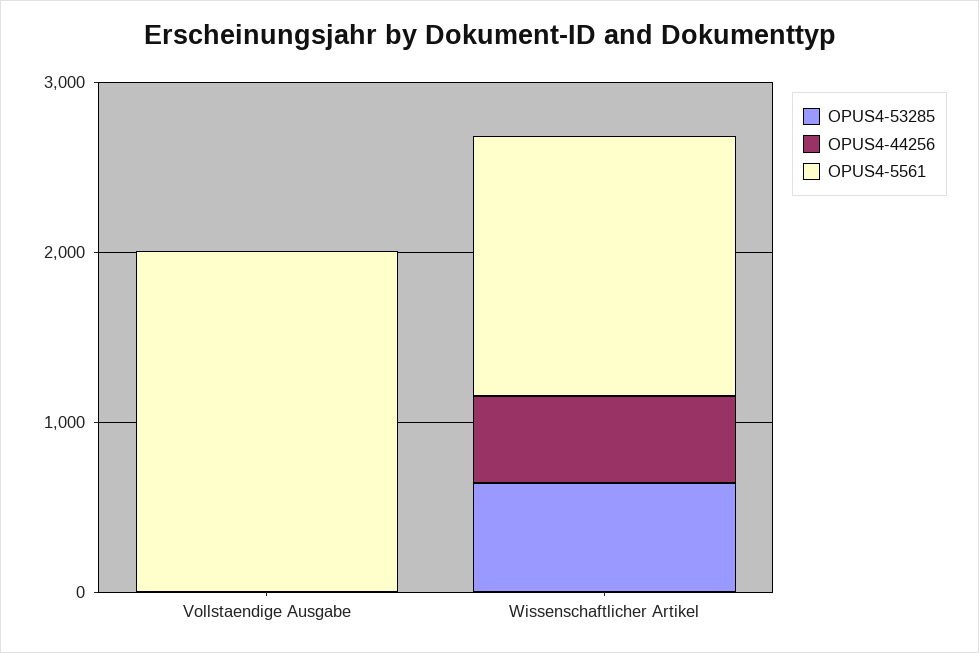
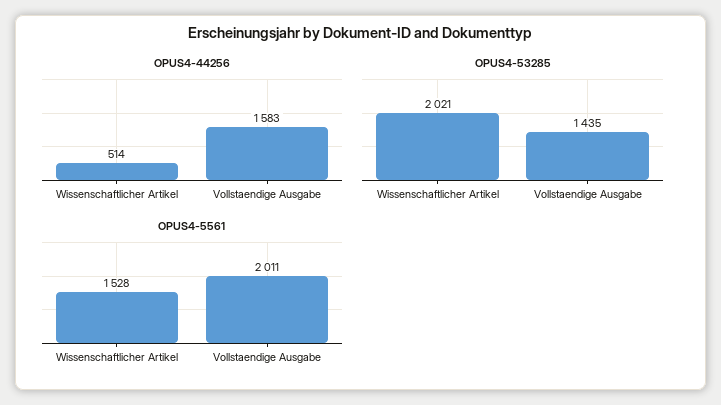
OPUS4-53285, Vollstaendige Ausgabe: 0 -> 1435
OPUS4-44256, Vollstaendige Ausgabe: 0 -> 1583
OPUS4-53285, Wissenschaftlicher Artikel: 600 -> 2021

